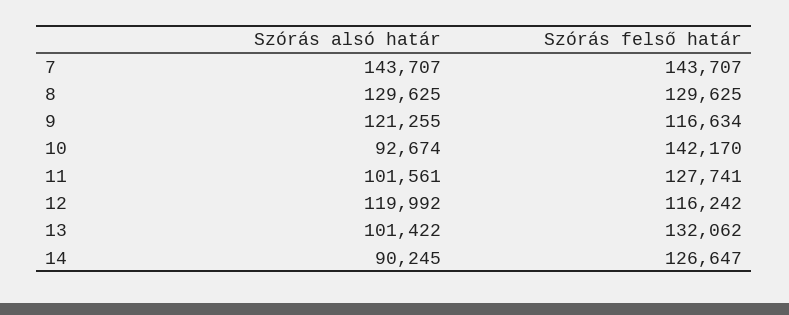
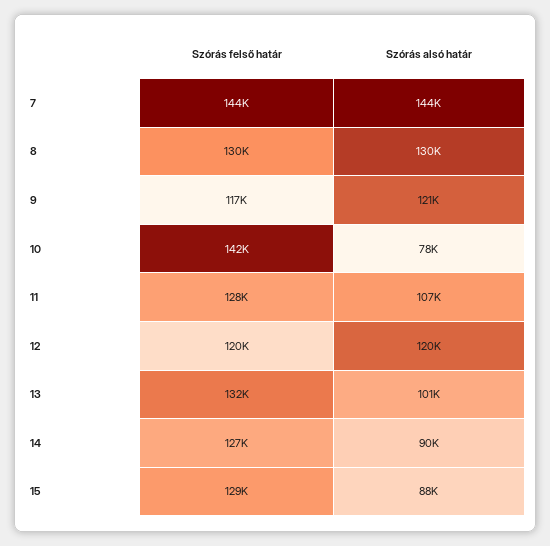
Szórás alsó határ, 10: 92674 -> 78000
Szórás alsó határ, 11: 101561 -> 107000
Szórás felső határ, 12: 116242 -> 120000
Szórás felső határ, 15: none -> 129000
Szórás alsó határ, 15: none -> 88000

